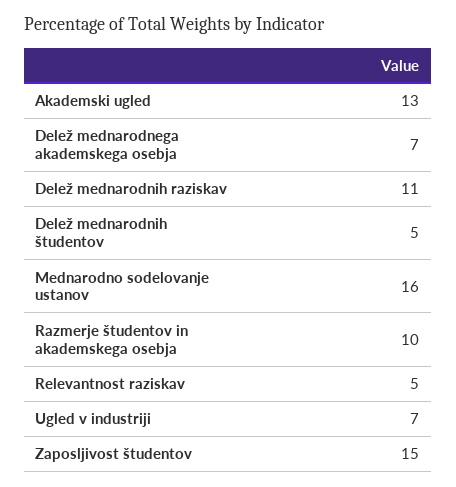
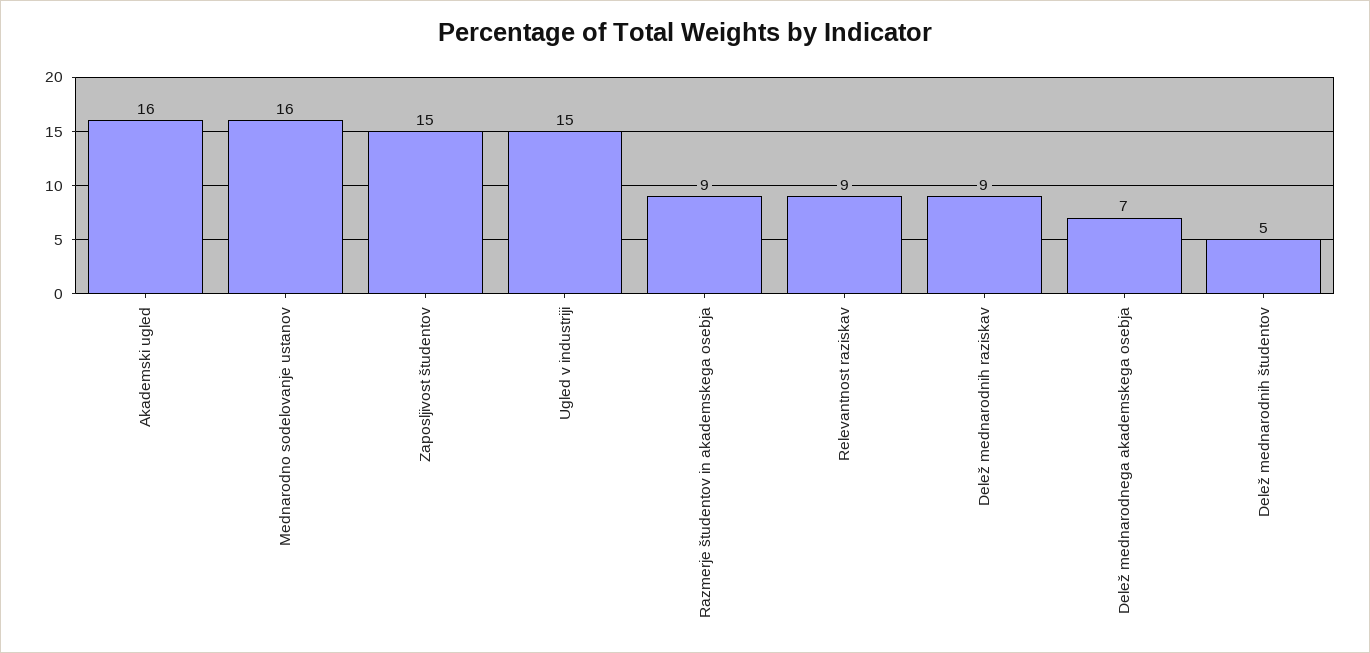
Akademski ugled: 13 -> 16
Delež mednarodnih raziskav: 11 -> 9
Razmerje študentov in akademskega osebja: 10 -> 9
Relevantnost raziskav: 5 -> 9
Ugled v industriji: 7 -> 15

